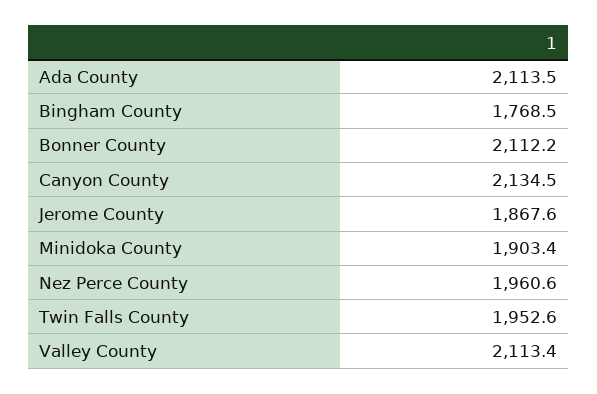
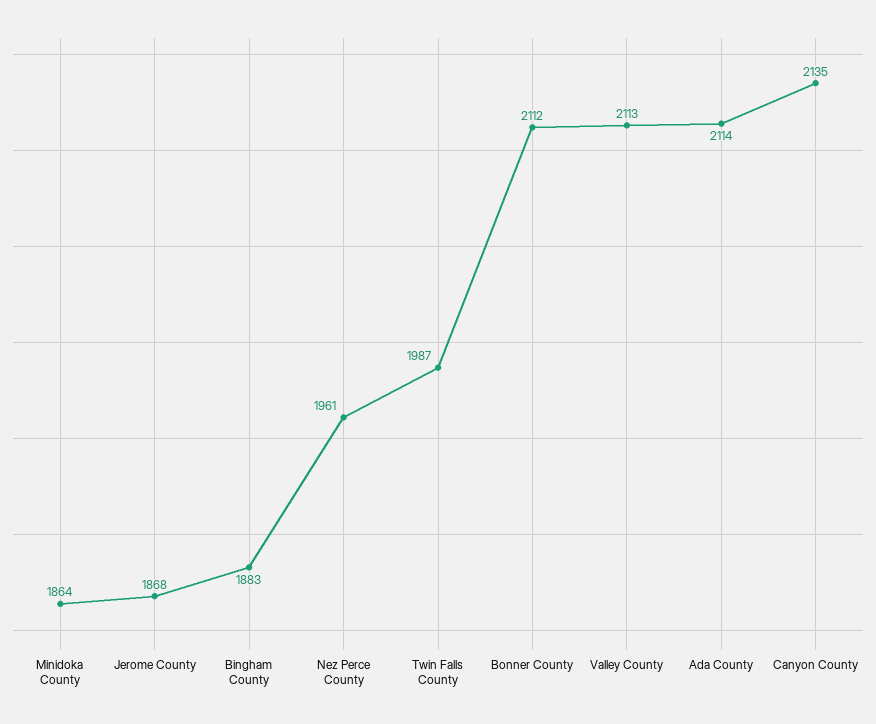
Bingham County: 1768.5 -> 1883
Minidoka County: 1903.4 -> 1864
Twin Falls County: 1952.6 -> 1987

